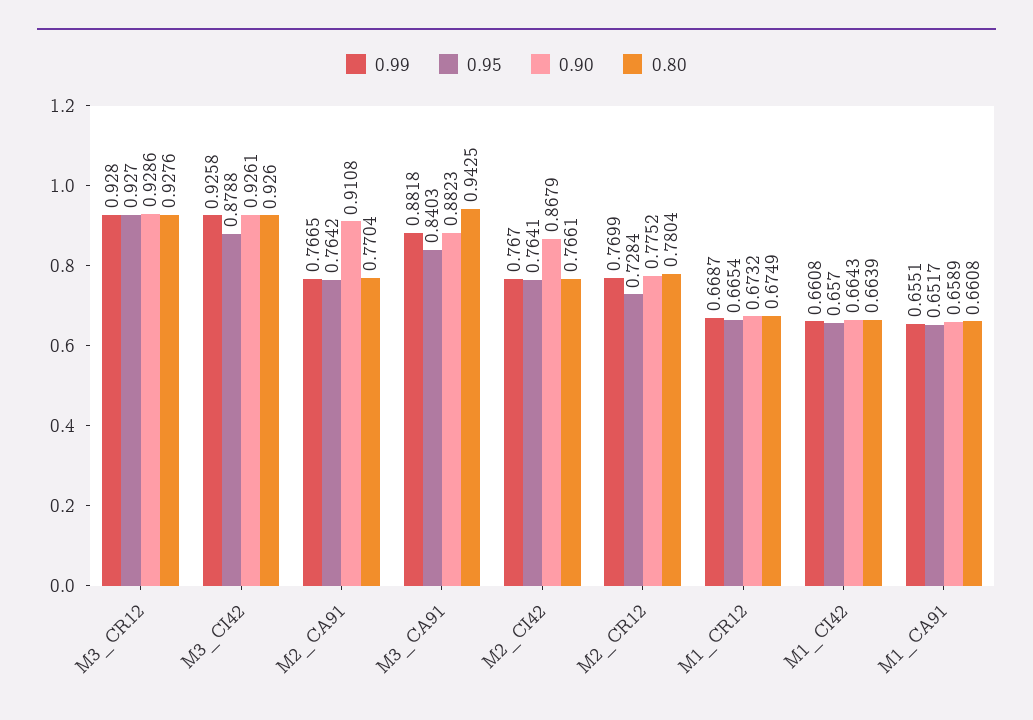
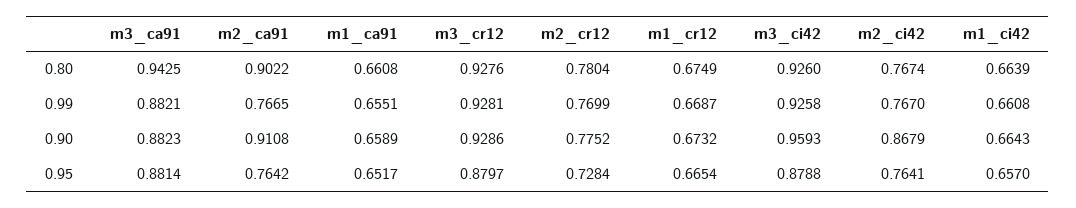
0.99, M3_CR12: 0.928 -> 0.9281
0.95, M3_CR12: 0.927 -> 0.8797
0.90, M3_CI42: 0.9261 -> 0.9593
0.80, M2_CA91: 0.7704 -> 0.9022
0.99, M3_CA91: 0.8818 -> 0.8821
0.95, M3_CA91: 0.8403 -> 0.8814
0.80, M2_CI42: 0.7661 -> 0.7674

